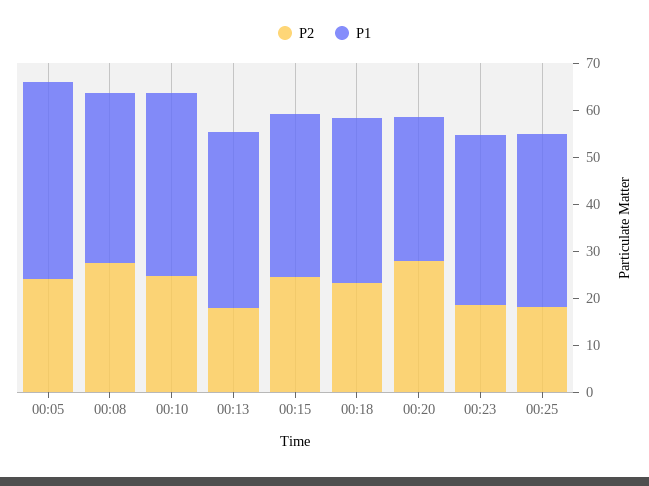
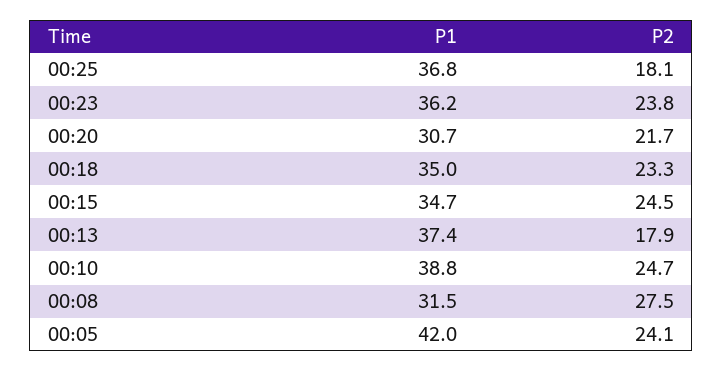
P1, 00:08: 36 -> 31.5
P2, 00:20: 28 -> 21.7
P2, 00:23: 18 -> 23.8

